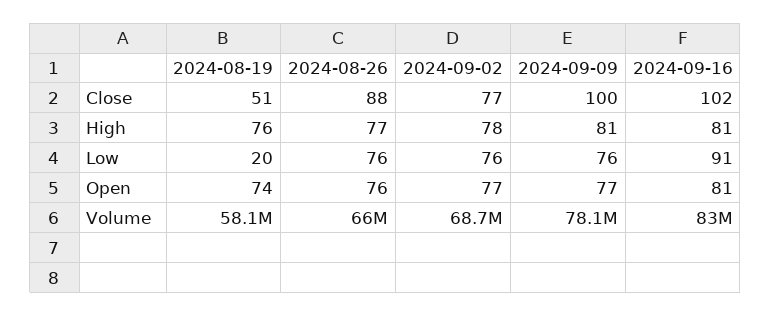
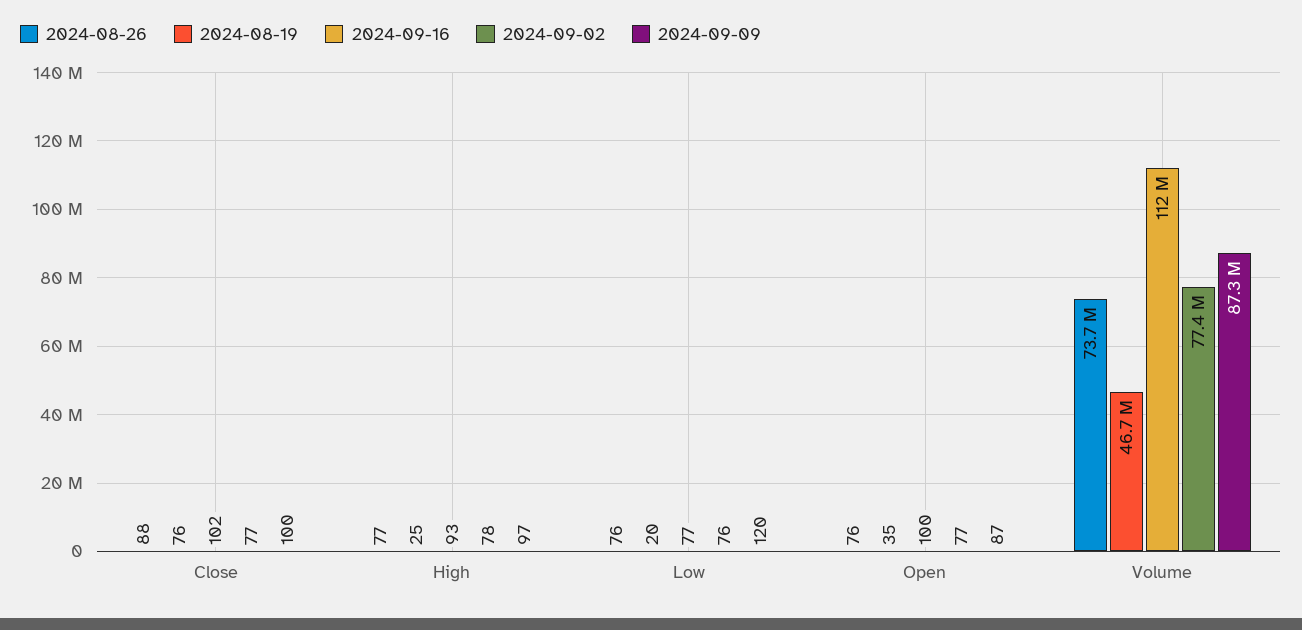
2024-08-19, Close: 51 -> 76
2024-08-19, High: 76 -> 25
2024-09-09, High: 81 -> 97
2024-09-16, High: 81 -> 93
2024-09-09, Low: 76 -> 120
2024-09-16, Low: 91 -> 77
2024-08-19, Open: 74 -> 35
2024-09-09, Open: 77 -> 87
2024-09-16, Open: 81 -> 100
2024-08-19, Volume: 58100000 -> 46700000
2024-08-26, Volume: 66000000 -> 73700000
2024-09-02, Volume: 68700000 -> 77400000
2024-09-09, Volume: 78100000 -> 87300000
2024-09-16, Volume: 83000000 -> 112000000

